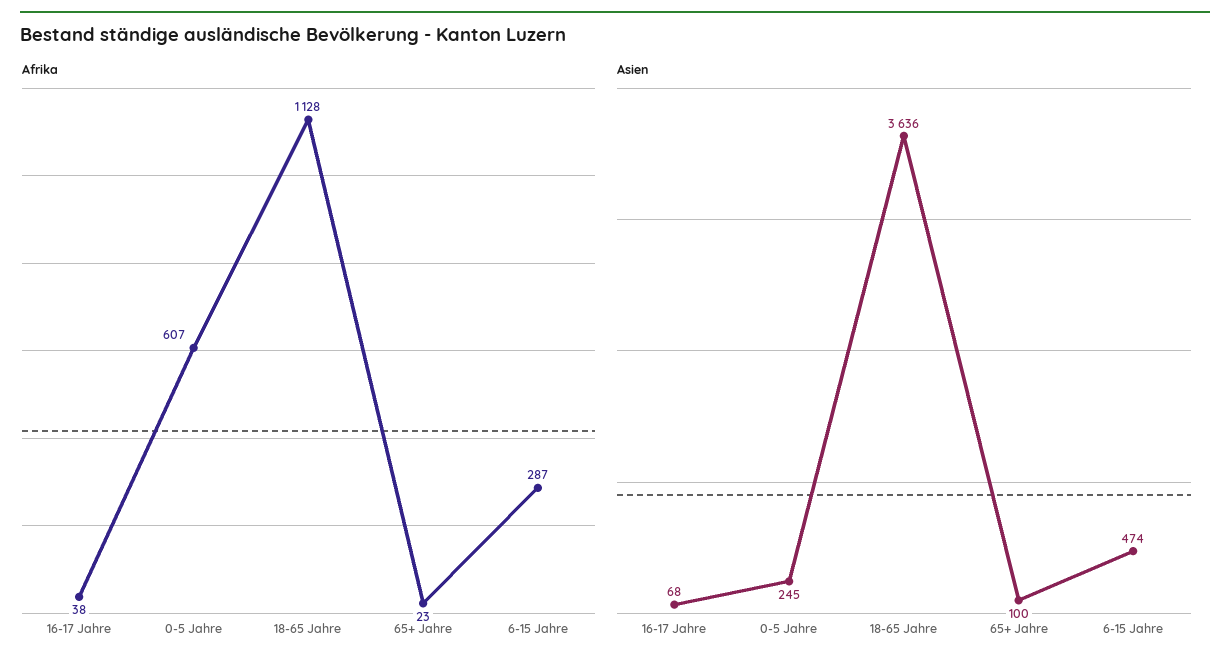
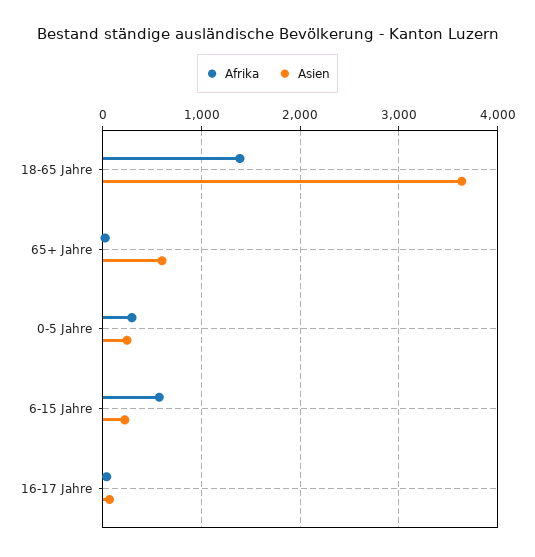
Afrika, 0-5 Jahre: 607 -> 300
Afrika, 18-65 Jahre: 1128 -> 1400
Afrika, 6-15 Jahre: 287 -> 600
Asien, 65+ Jahre: 100 -> 600
Asien, 6-15 Jahre: 474 -> 200

